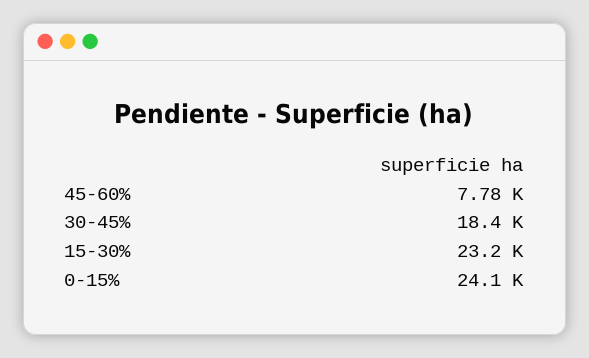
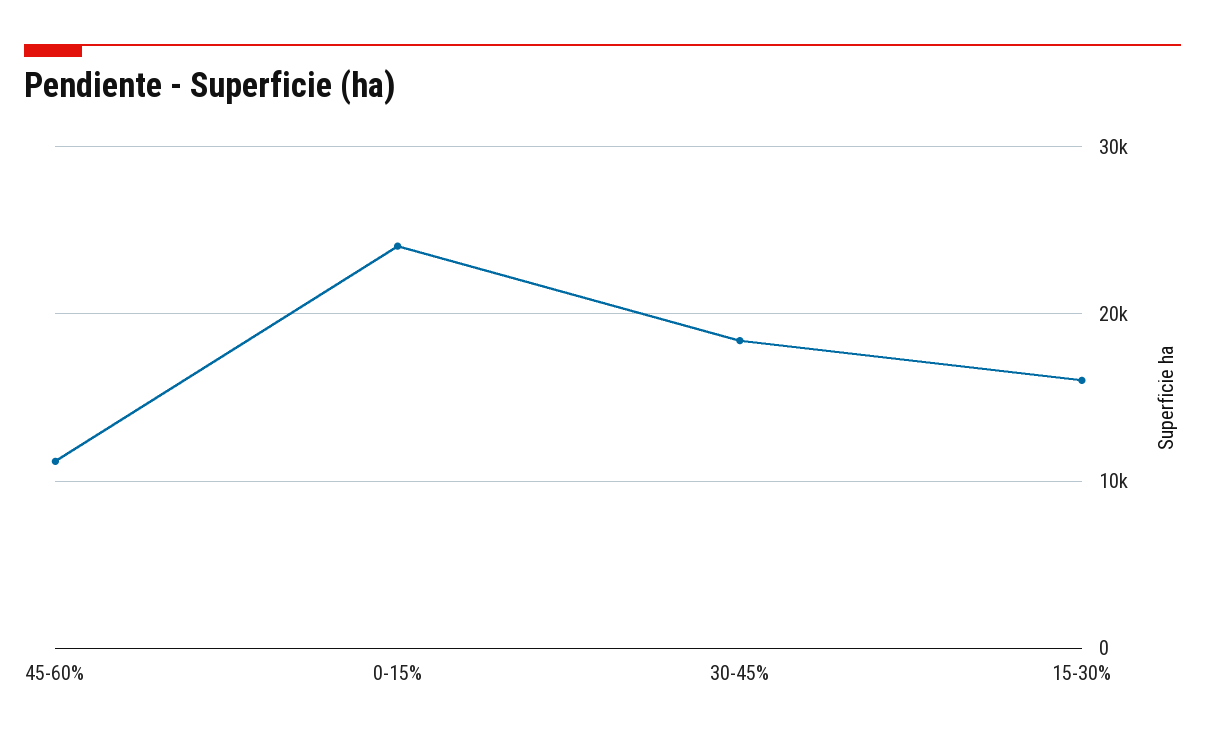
45-60%: 7780 -> 11000
15-30%: 23200 -> 16000

